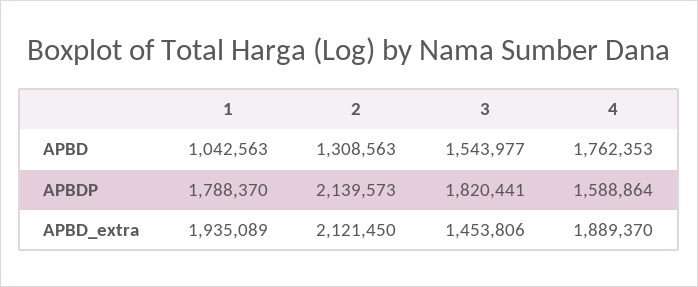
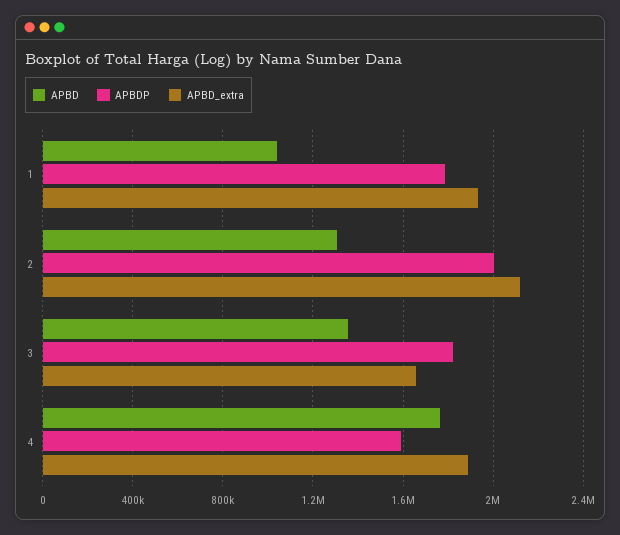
APBD, 3: 1543977 -> 1350000
APBDP, 2: 2139573 -> 2000000
APBD_extra, 3: 1453806 -> 1650000

